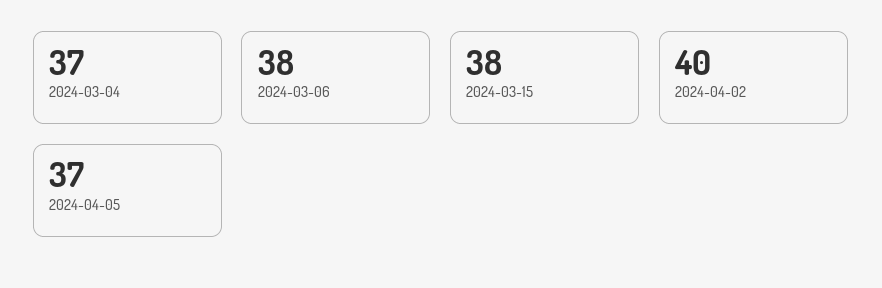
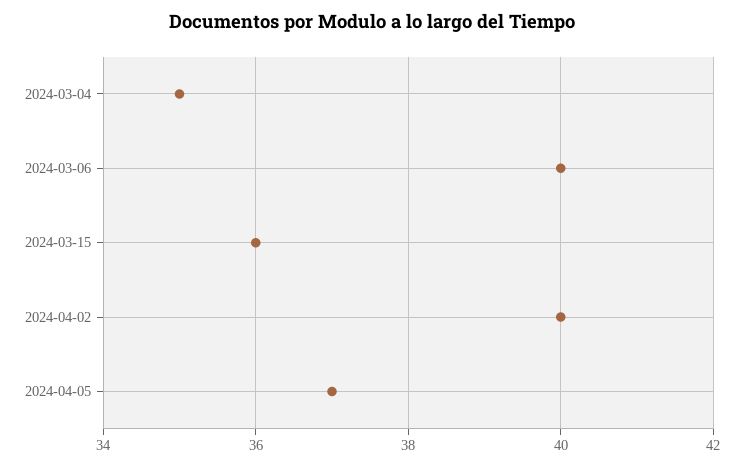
2024-03-04: 37 -> 35
2024-03-06: 38 -> 40
2024-03-15: 38 -> 36

